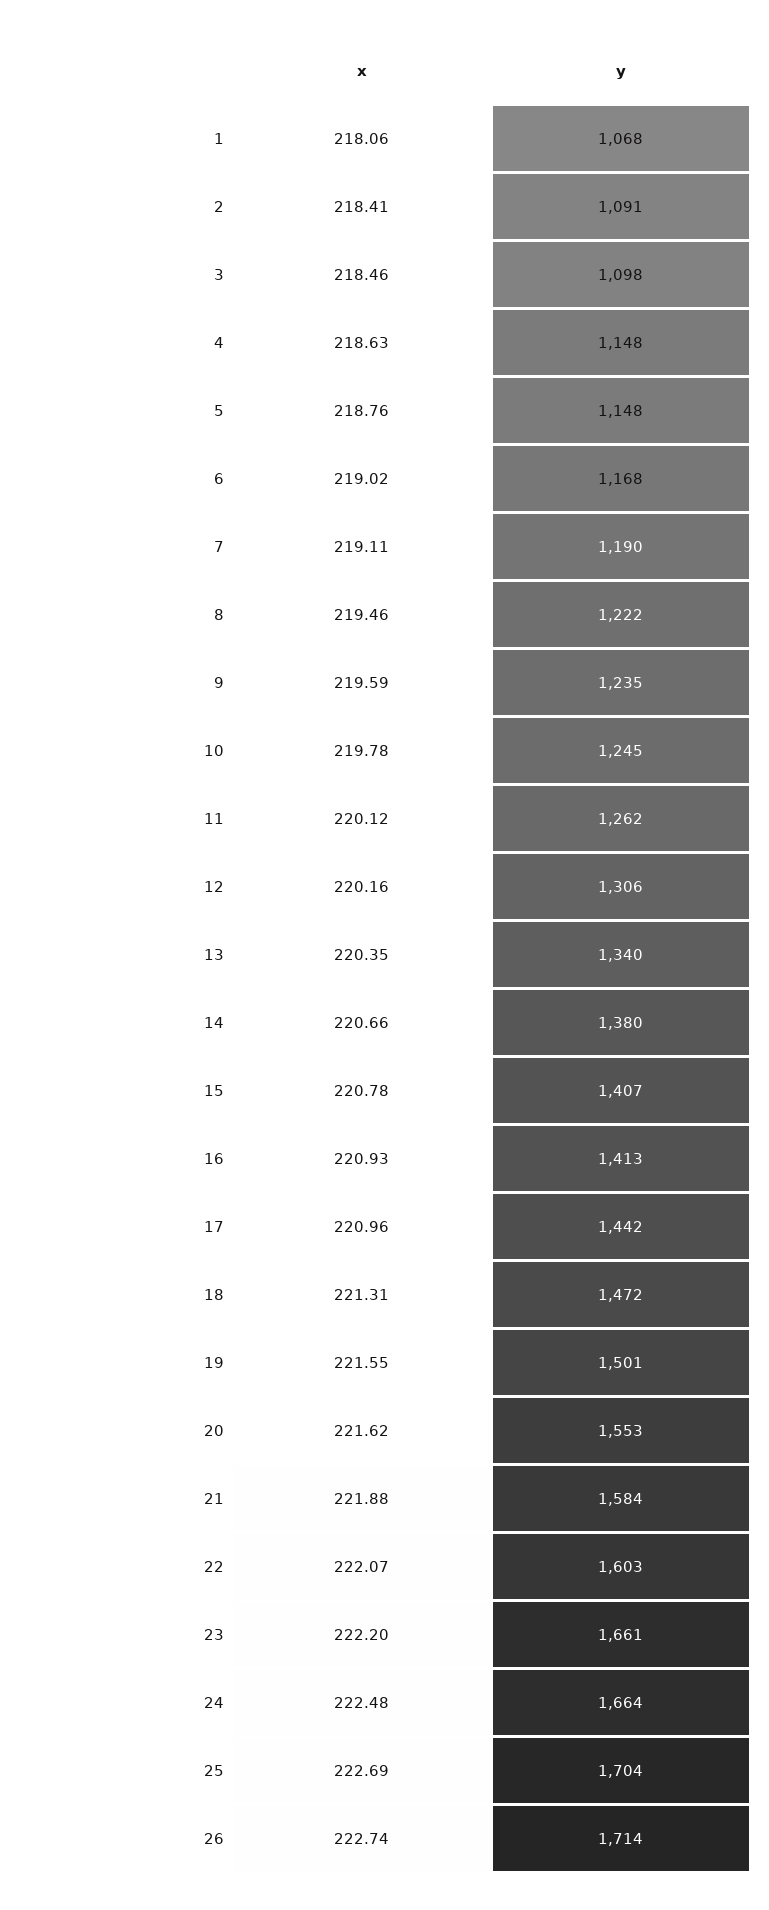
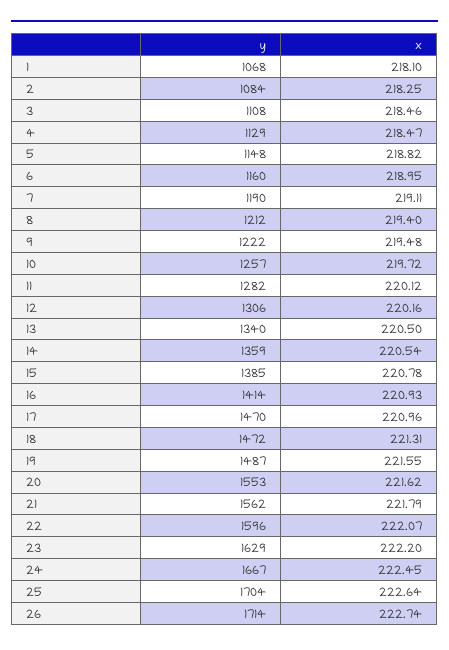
x, 1: 218.06 -> 218.1
x, 2: 218.41 -> 218.25
y, 2: 1091 -> 1084
y, 3: 1098 -> 1108
x, 4: 218.63 -> 218.47
y, 4: 1148 -> 1129
x, 5: 218.76 -> 218.82
x, 6: 219.02 -> 218.95
y, 6: 1168 -> 1160
x, 8: 219.46 -> 219.4
y, 8: 1222 -> 1212
x, 9: 219.59 -> 219.48
y, 9: 1235 -> 1222
x, 10: 219.78 -> 219.72
y, 10: 1245 -> 1257
y, 11: 1262 -> 1282
x, 13: 220.35 -> 220.5
x, 14: 220.66 -> 220.54
y, 14: 1380 -> 1359
y, 15: 1407 -> 1385
y, 16: 1413 -> 1414
y, 17: 1442 -> 1470
y, 19: 1501 -> 1487
x, 21: 221.88 -> 221.79
y, 21: 1584 -> 1562
y, 22: 1603 -> 1596
y, 23: 1661 -> 1629
x, 24: 222.48 -> 222.45
y, 24: 1664 -> 1667
x, 25: 222.69 -> 222.64

